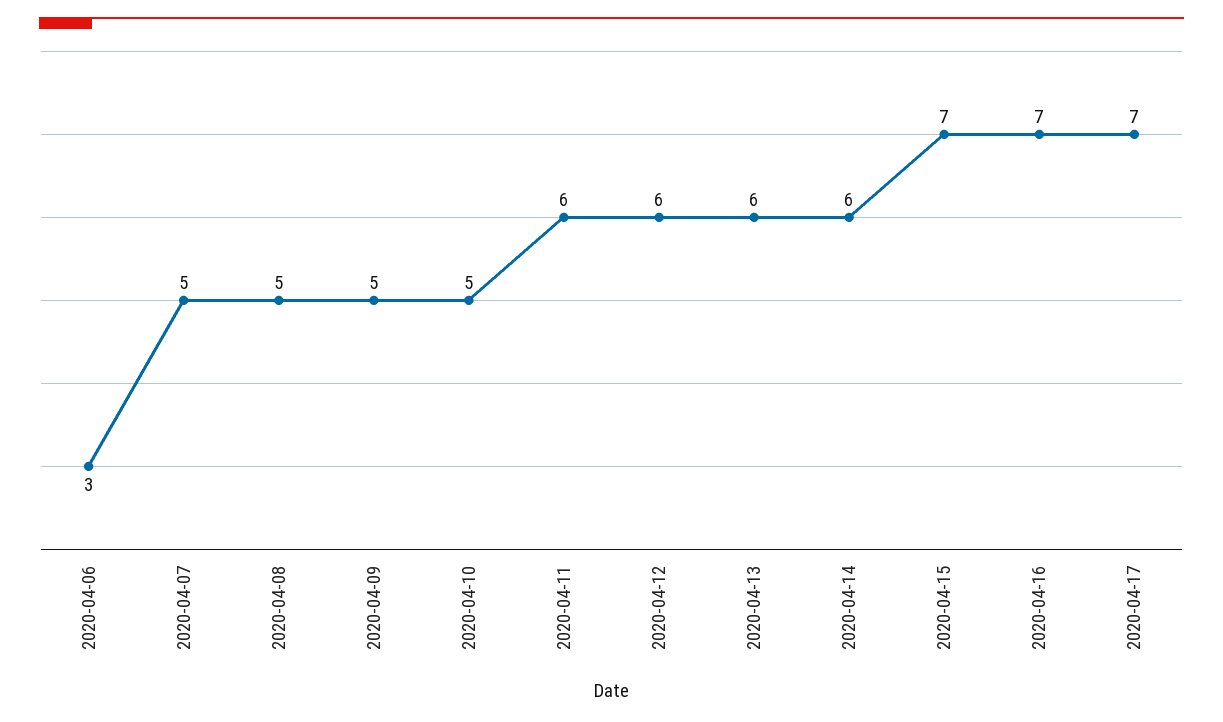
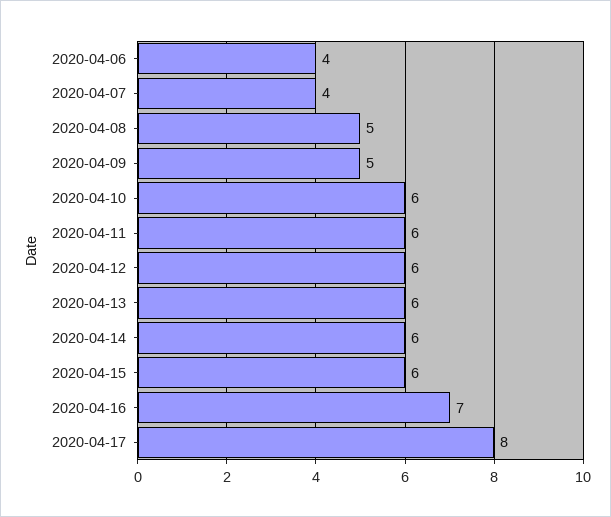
2020-04-06: 3 -> 4
2020-04-07: 5 -> 4
2020-04-10: 5 -> 6
2020-04-15: 7 -> 6
2020-04-17: 7 -> 8

